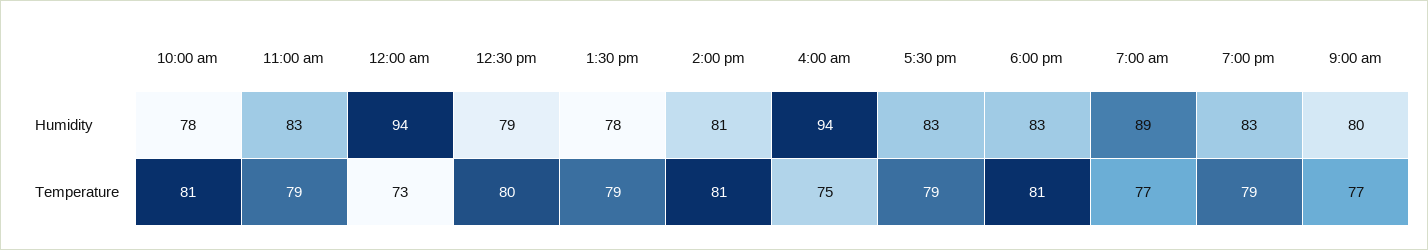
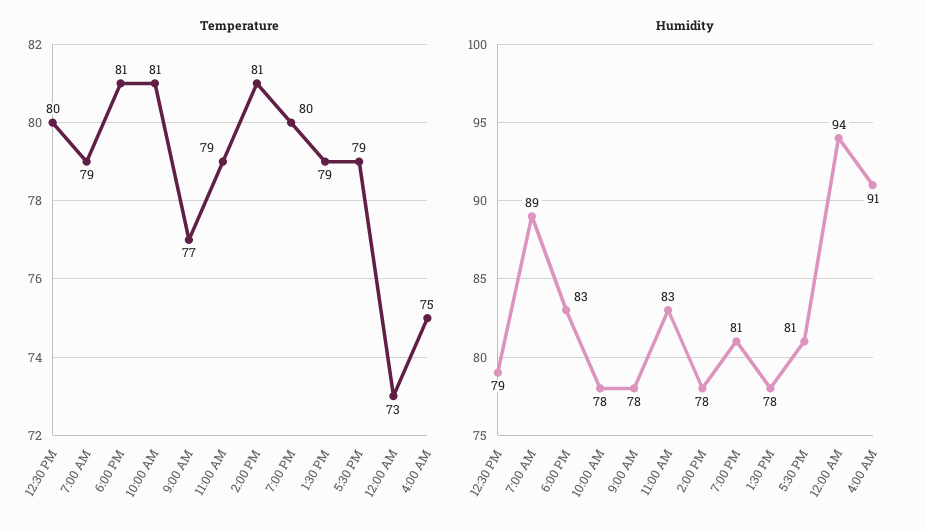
Humidity, 2:00 pm: 81 -> 78
Humidity, 4:00 am: 94 -> 91
Humidity, 5:30 pm: 83 -> 81
Humidity, 7:00 pm: 83 -> 81
Humidity, 9:00 am: 80 -> 78
Temperature, 7:00 am: 77 -> 79
Temperature, 7:00 pm: 79 -> 80

